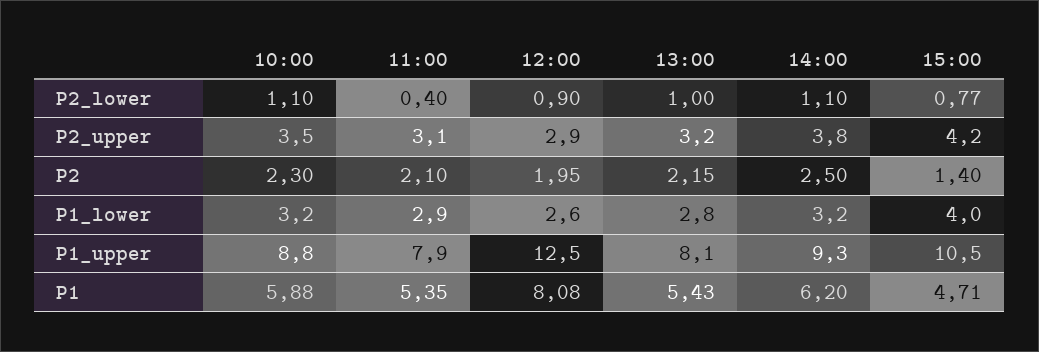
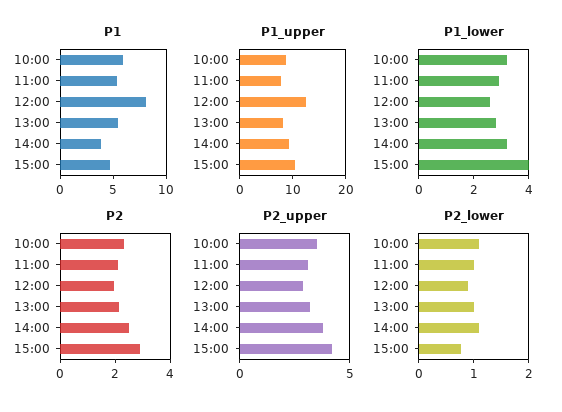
P2_lower, 11:00: 0.4 -> 1
P2, 15:00: 1.4 -> 3
P1, 14:00: 6.2 -> 4

